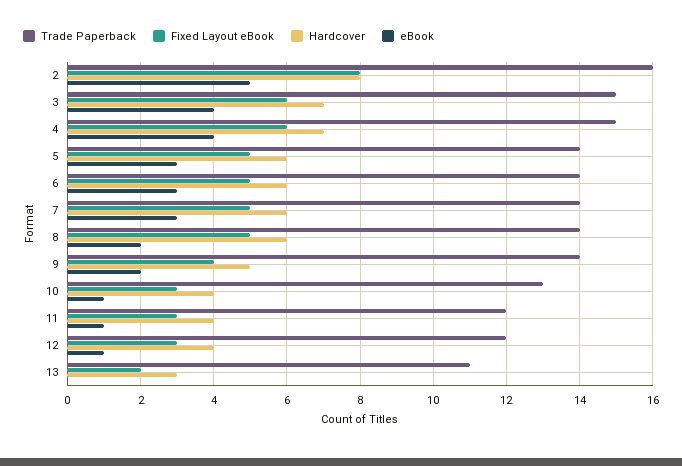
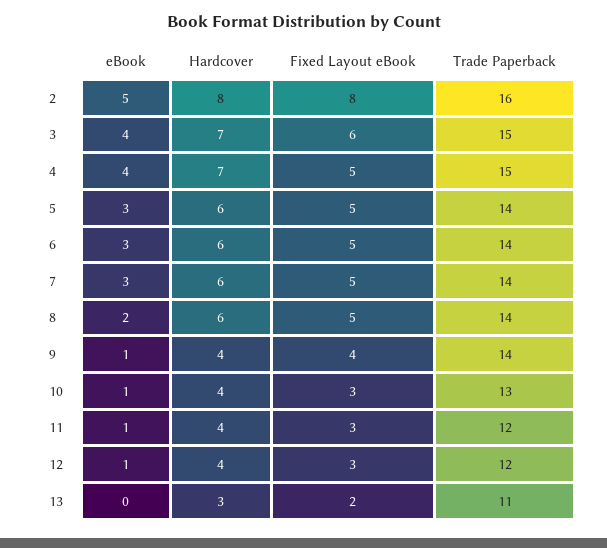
Fixed Layout eBook, 4: 6 -> 5
Hardcover, 9: 5 -> 4
eBook, 9: 2 -> 1

